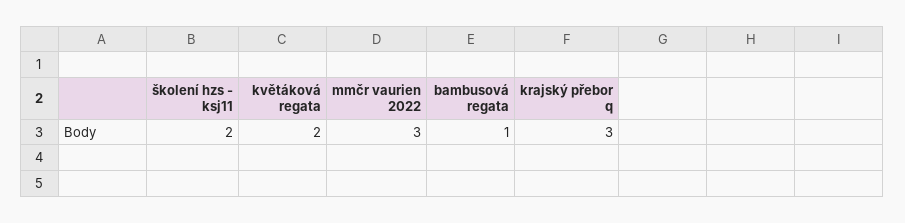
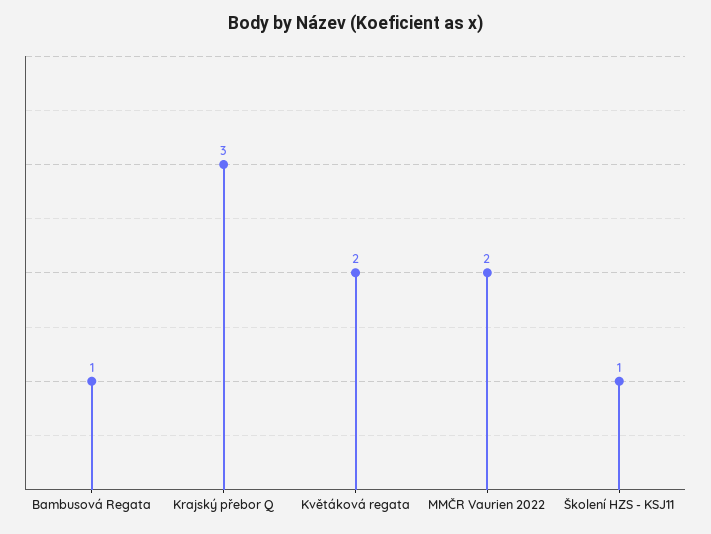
školení hzs - ksj11: 2 -> 1
mmčr vaurien 2022: 3 -> 2

